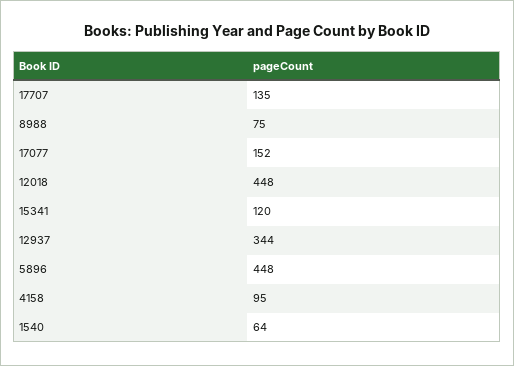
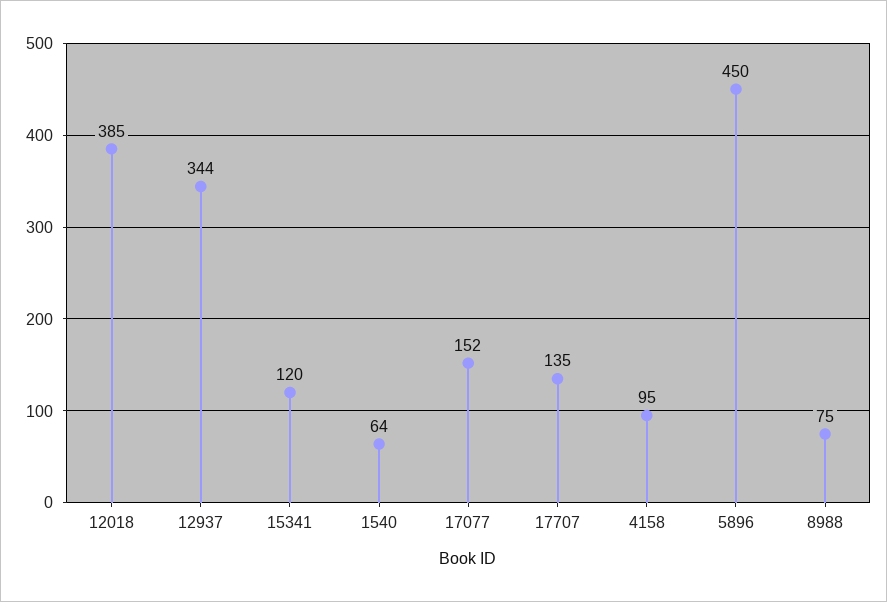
12018: 448 -> 385
5896: 448 -> 450

